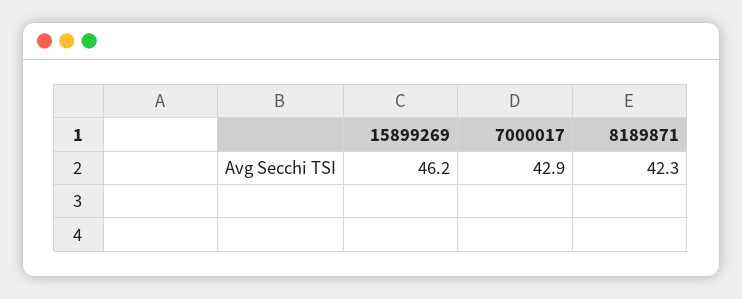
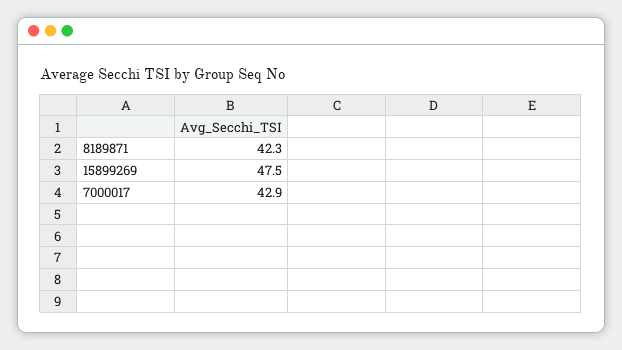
15899269: 46.2 -> 47.5

